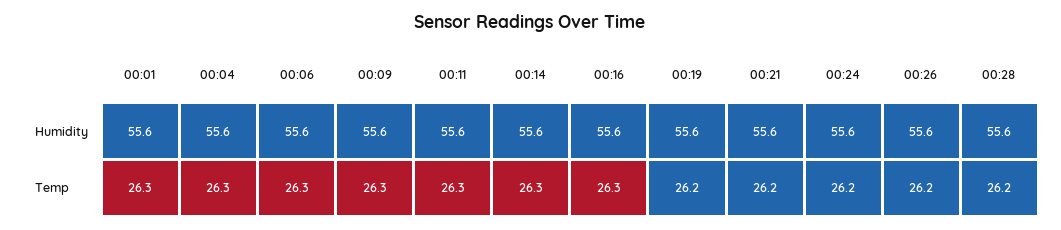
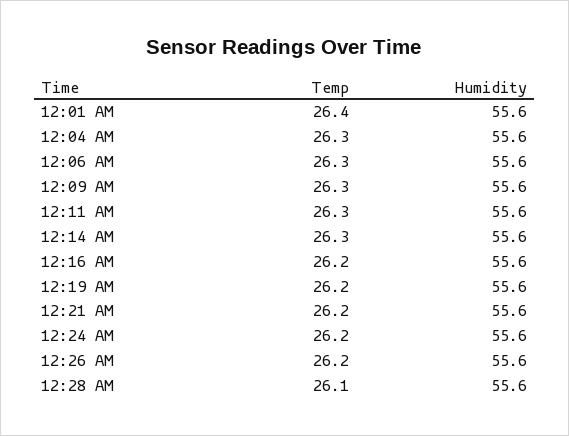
00:01, Temp: 26.3 -> 26.4
00:16, Temp: 26.3 -> 26.2
00:28, Temp: 26.2 -> 26.1

